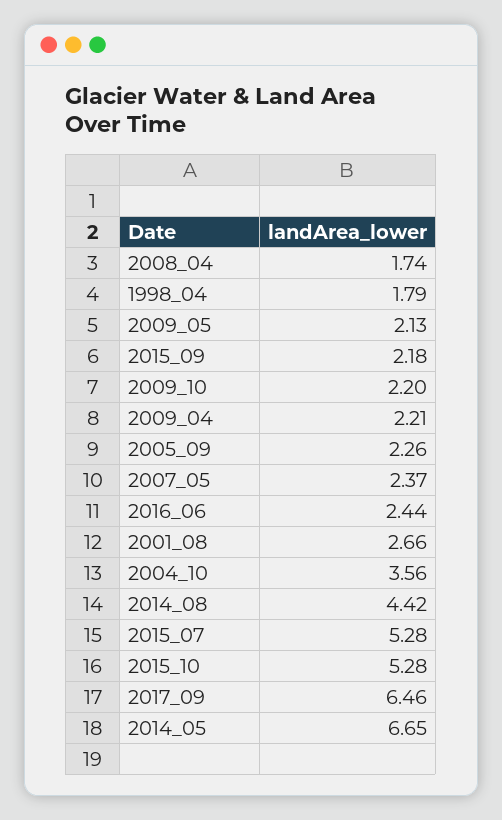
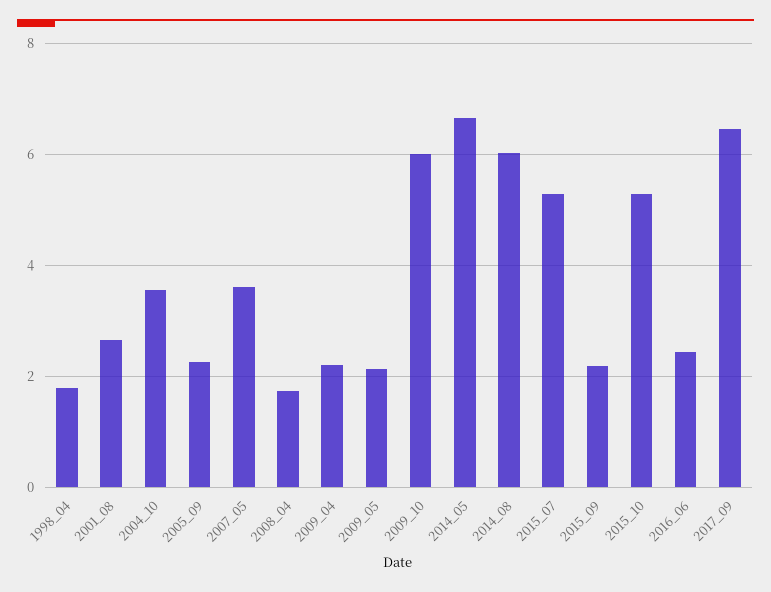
2009_10: 2.2 -> 6
2007_05: 2.37 -> 3.6
2014_08: 4.42 -> 6

